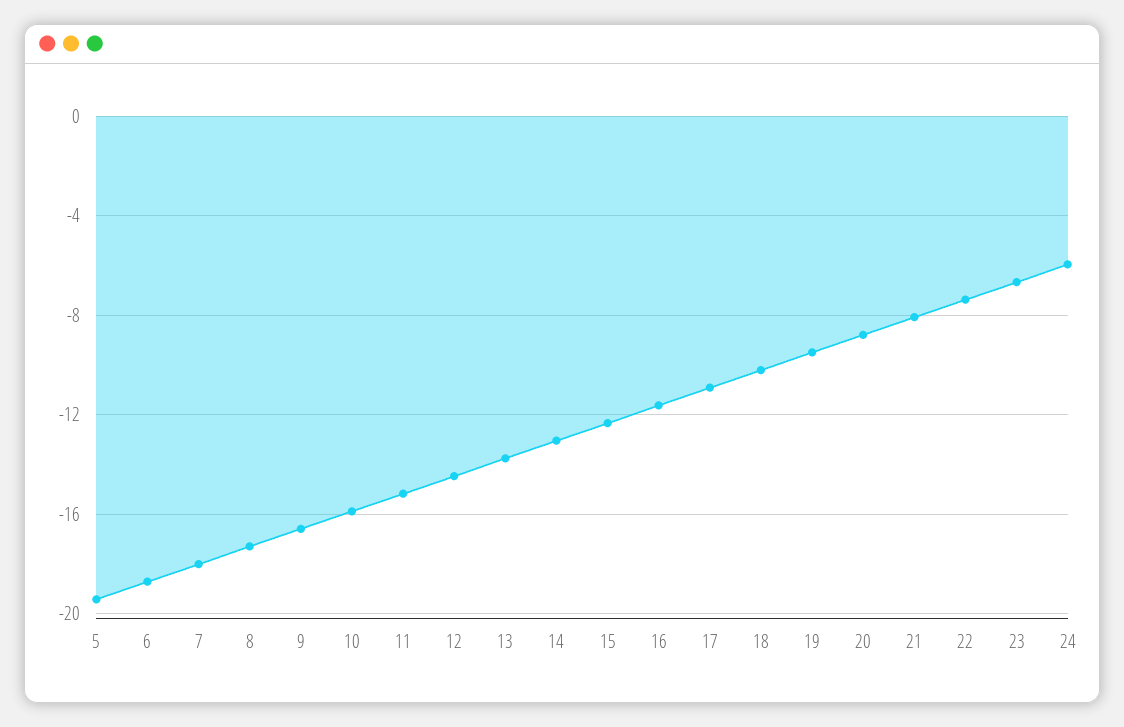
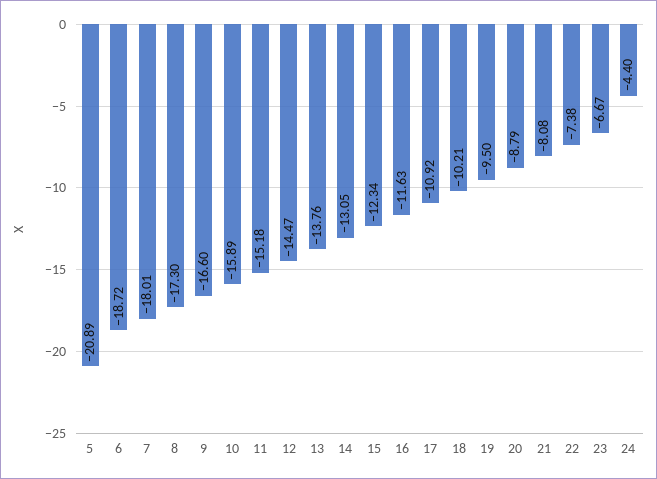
5: -19.5 -> -20.89
24: -6 -> -4.4

